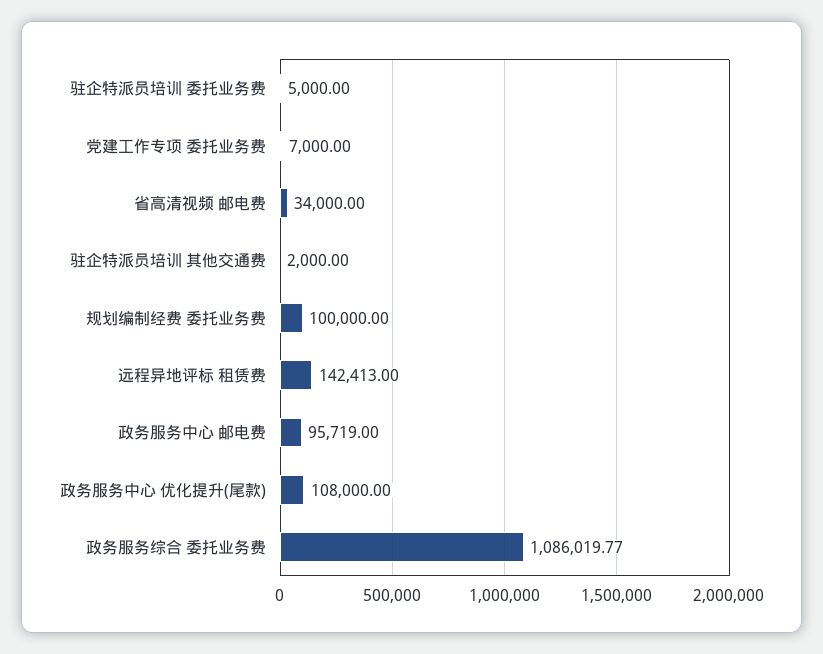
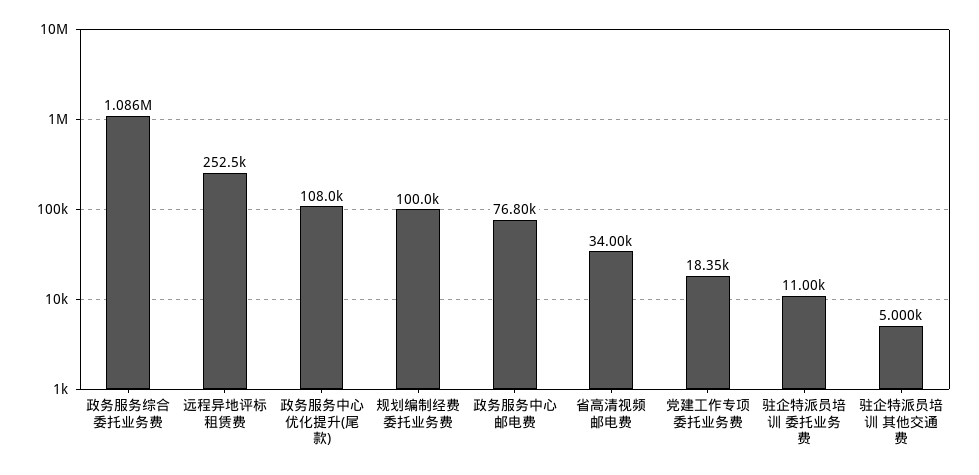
驻企特派员培训 委托业务费: 5000 -> 11000
党建工作专项 委托业务费: 7000 -> 18350
驻企特派员培训 其他交通费: 2000 -> 5000
远程异地评标 租赁费: 142413 -> 252500
政务服务中心 邮电费: 95719 -> 76800

